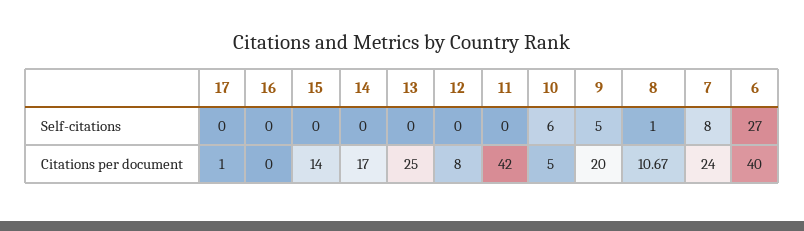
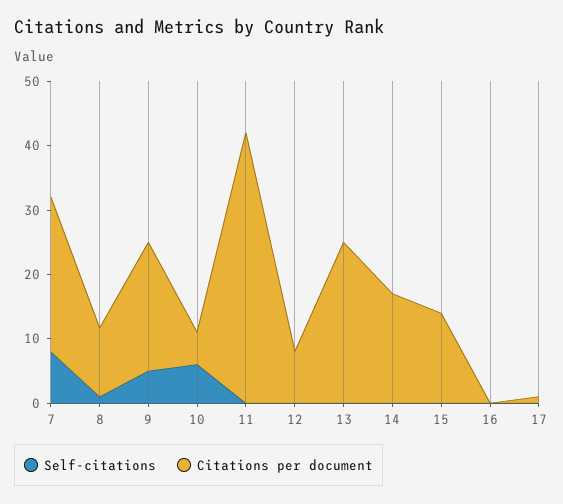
Self-citations, 6: 27 -> none
Citations per document, 6: 40 -> none

